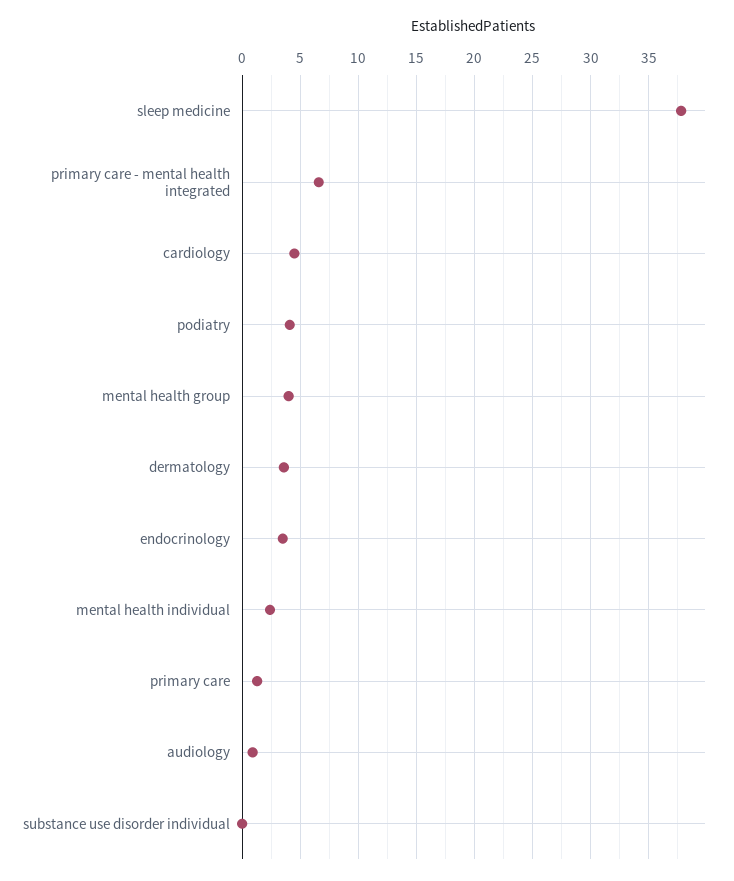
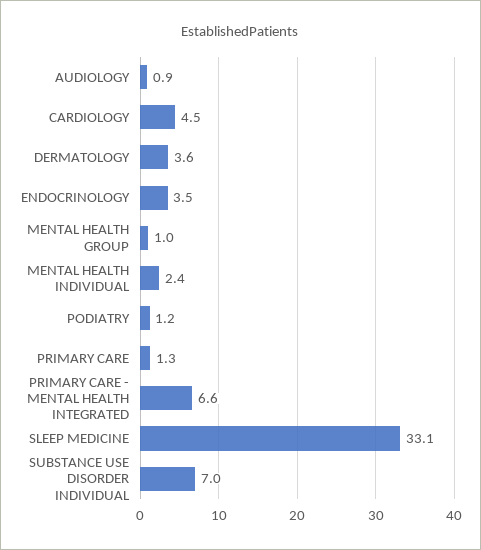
sleep medicine: 38 -> 33.1
podiatry: 4 -> 1.2
mental health group: 4 -> 1
substance use disorder individual: 0 -> 7

